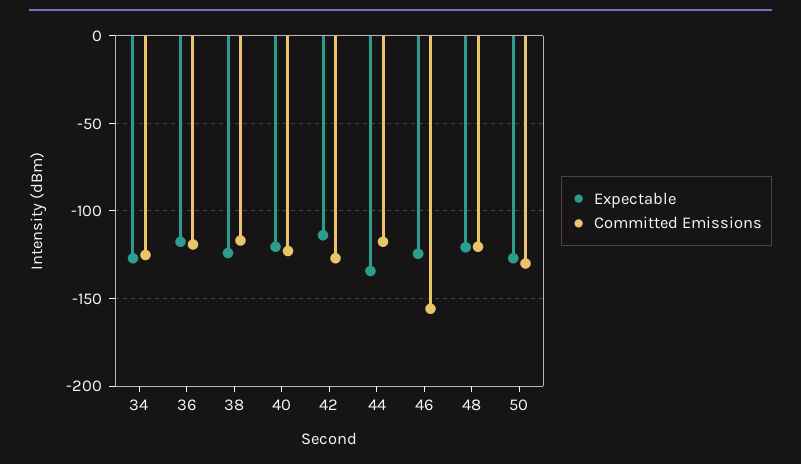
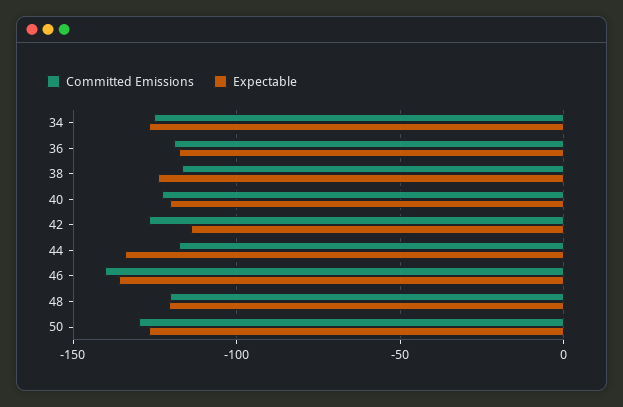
Expectable, 46: -125 -> -135
Committed Emissions, 46: -155 -> -140

